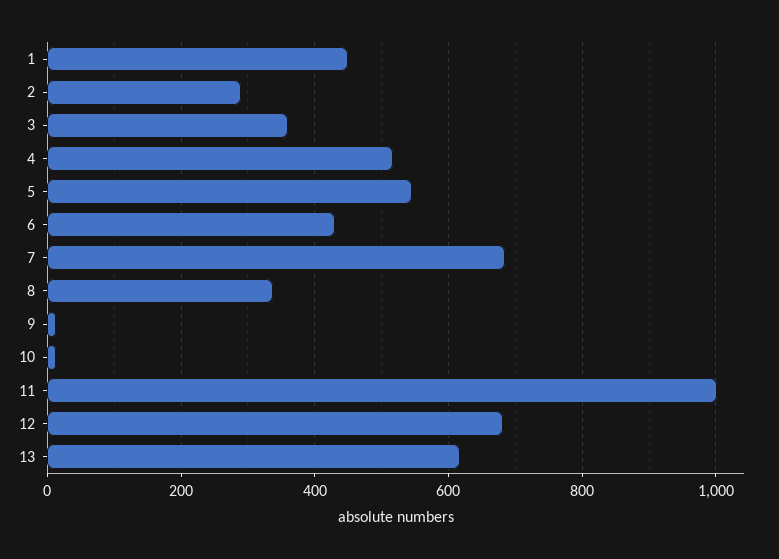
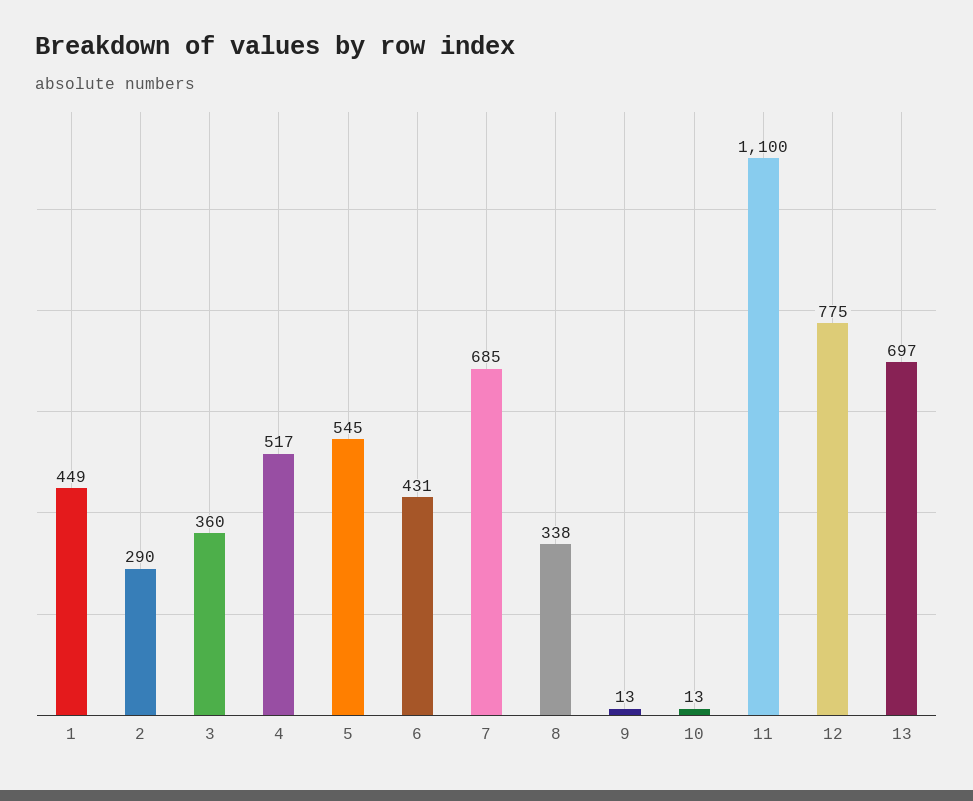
11: 1000 -> 1100
12: 680 -> 775
13: 620 -> 697

